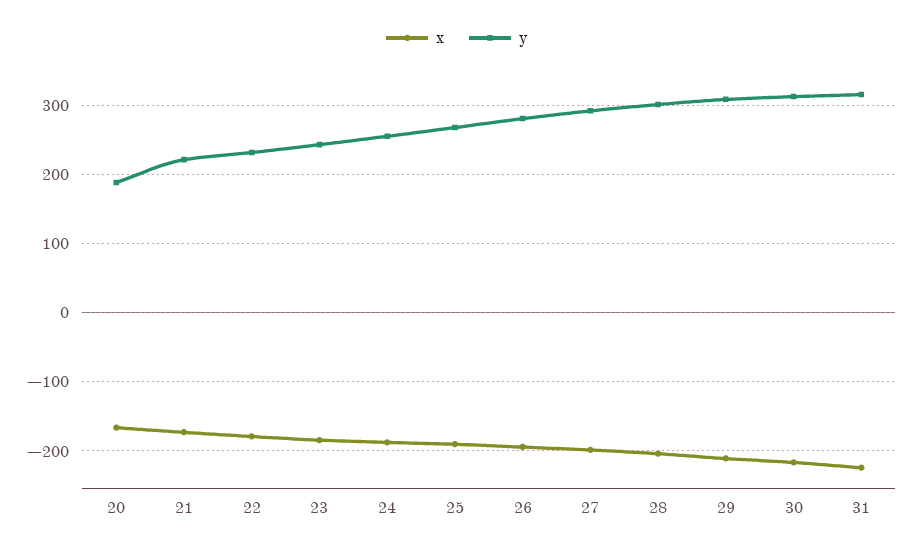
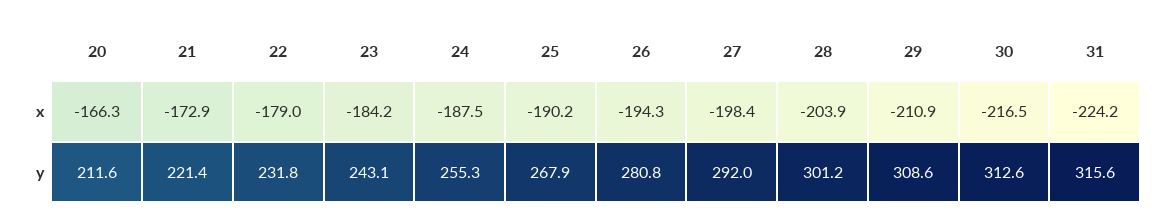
y, 20: 190 -> 211.6

